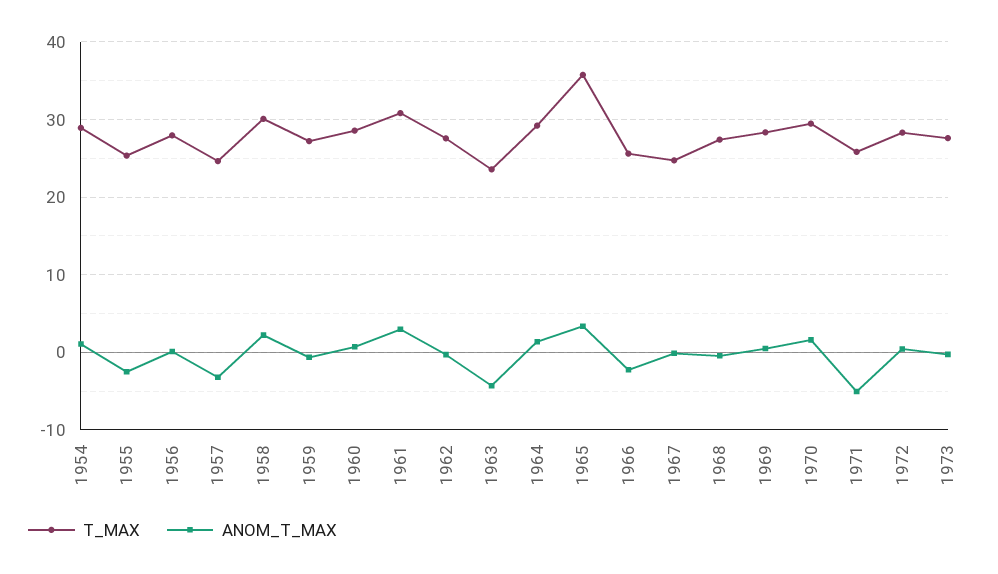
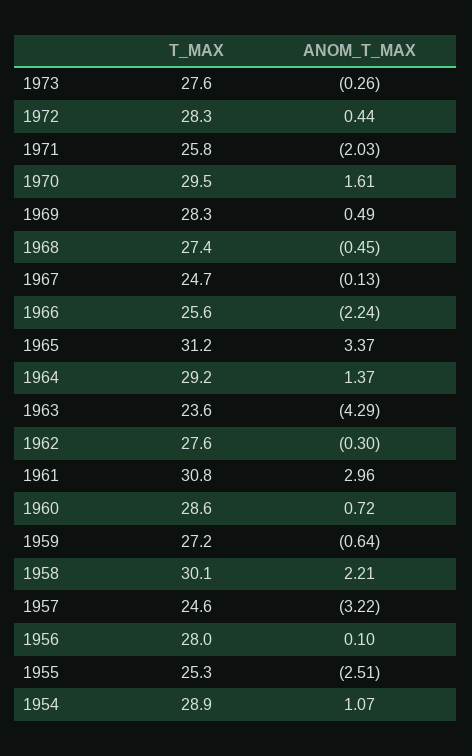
T_MAX, 1965: 36 -> 31.2
ANOM_T_MAX, 1971: -5 -> -2.03

